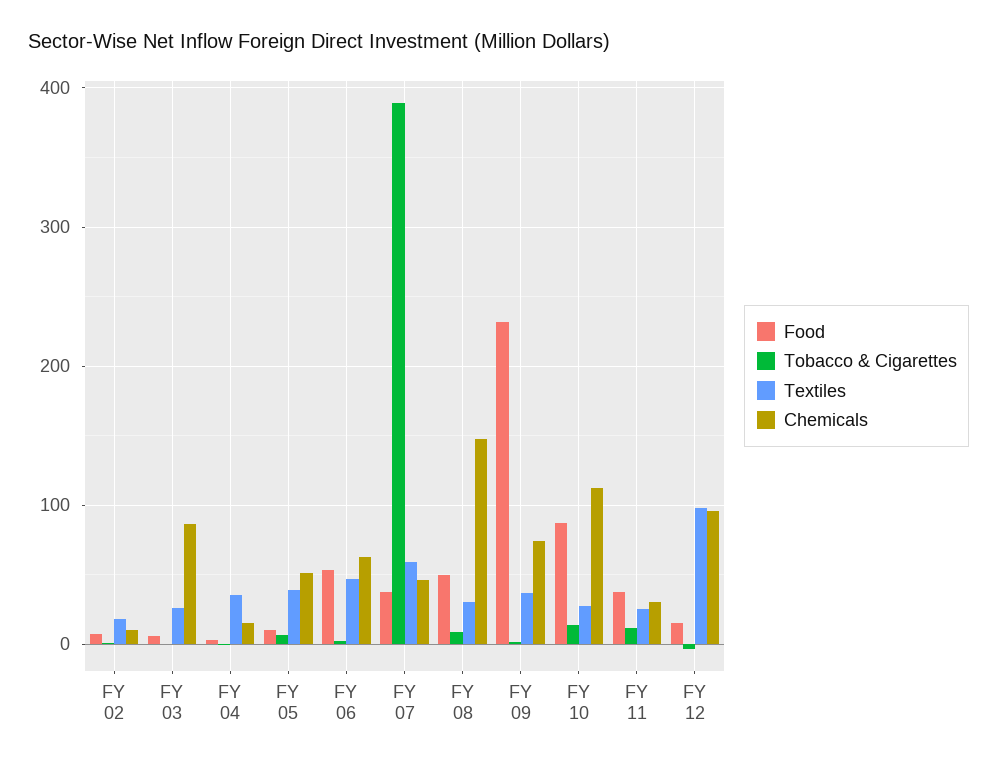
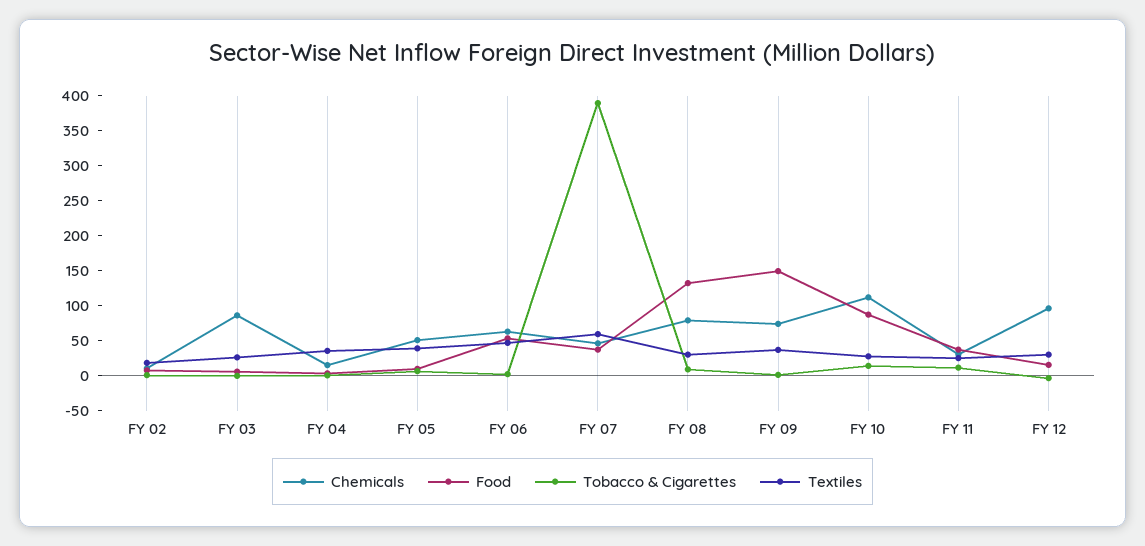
Food, FY 08: 50 -> 125
Chemicals, FY 08: 150 -> 75
Food, FY 09: 230 -> 150
Textiles, FY 12: 100 -> 25

